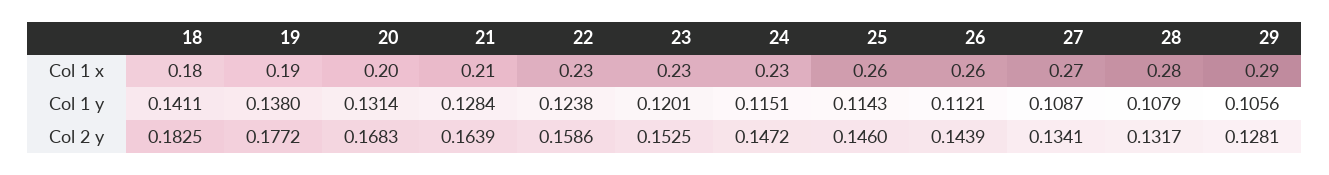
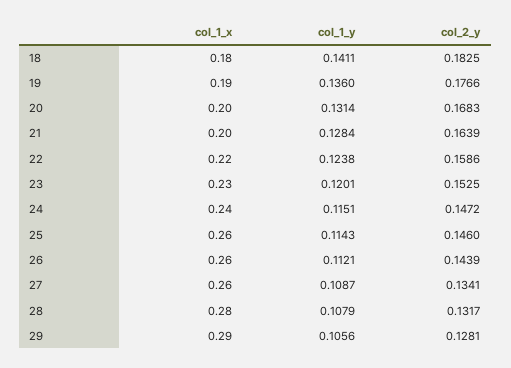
21, Col 1 x: 0.21 -> 0.2
22, Col 1 x: 0.23 -> 0.22
24, Col 1 x: 0.23 -> 0.24
27, Col 1 x: 0.27 -> 0.26
19, Col 1 y: 0.138 -> 0.136
19, Col 2 y: 0.1772 -> 0.1766

